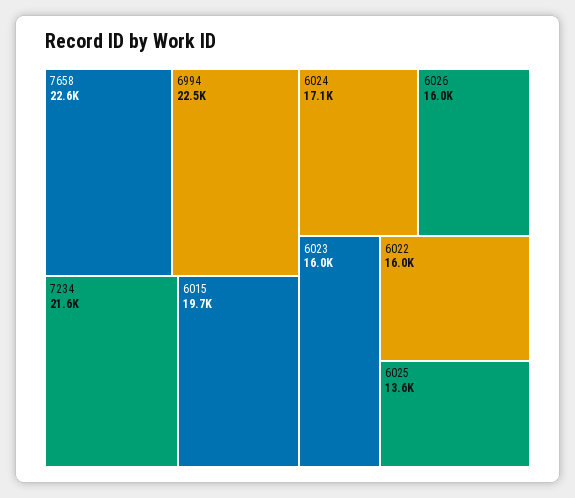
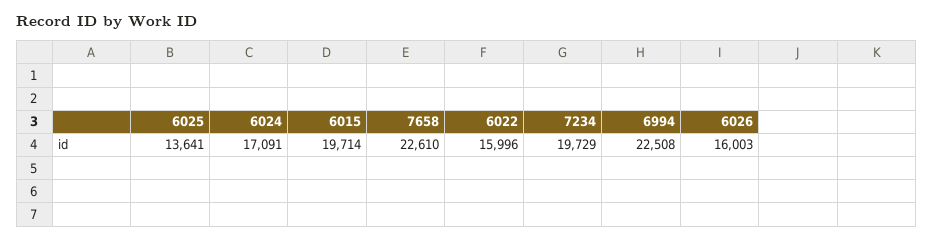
7234: 21600 -> 19729
6023: 16000 -> none

